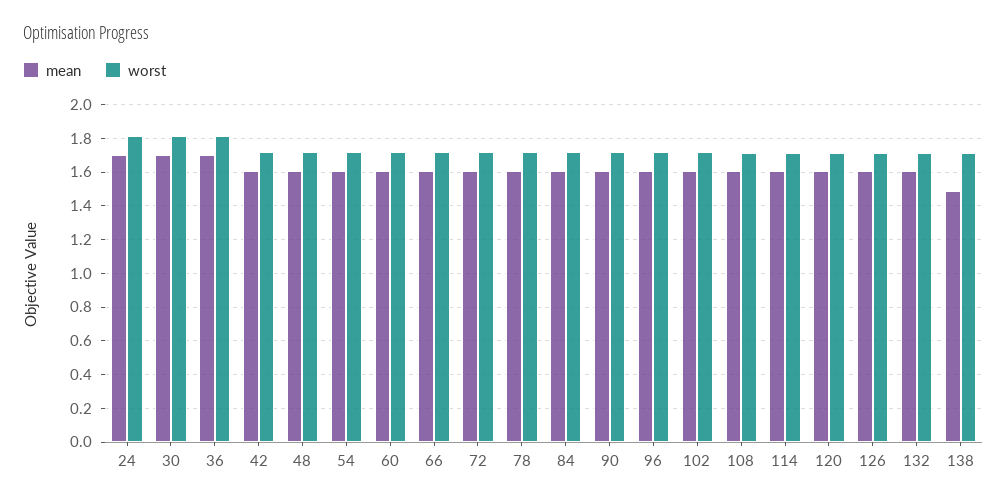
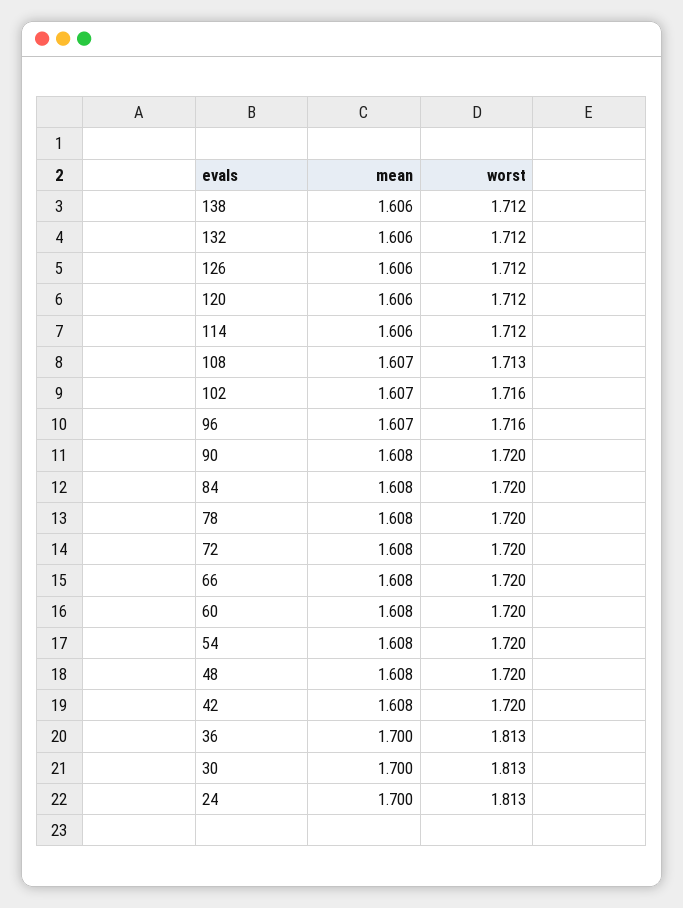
mean, 138: 1.5 -> 1.606

